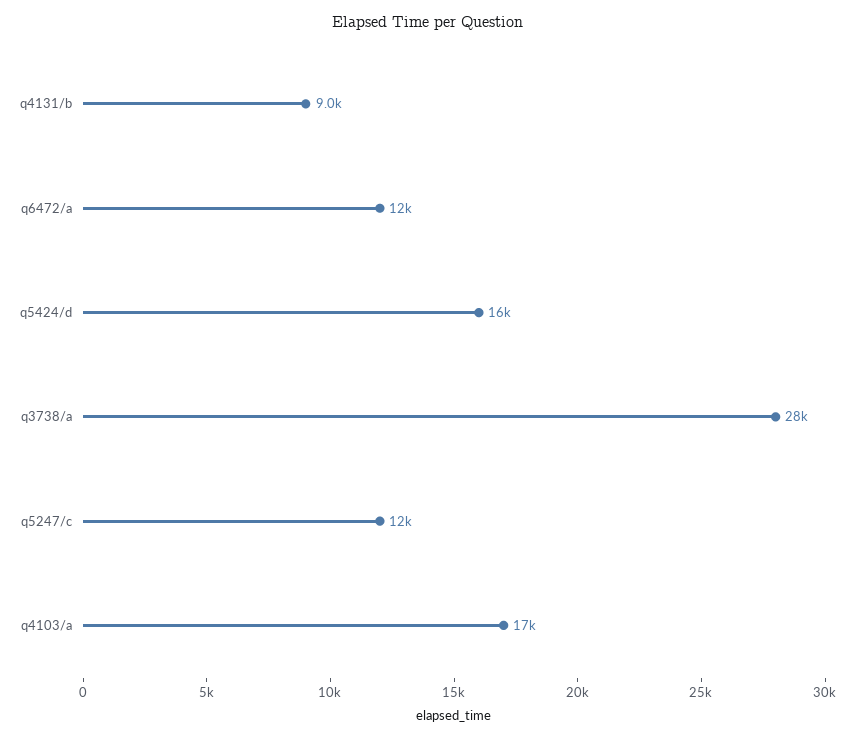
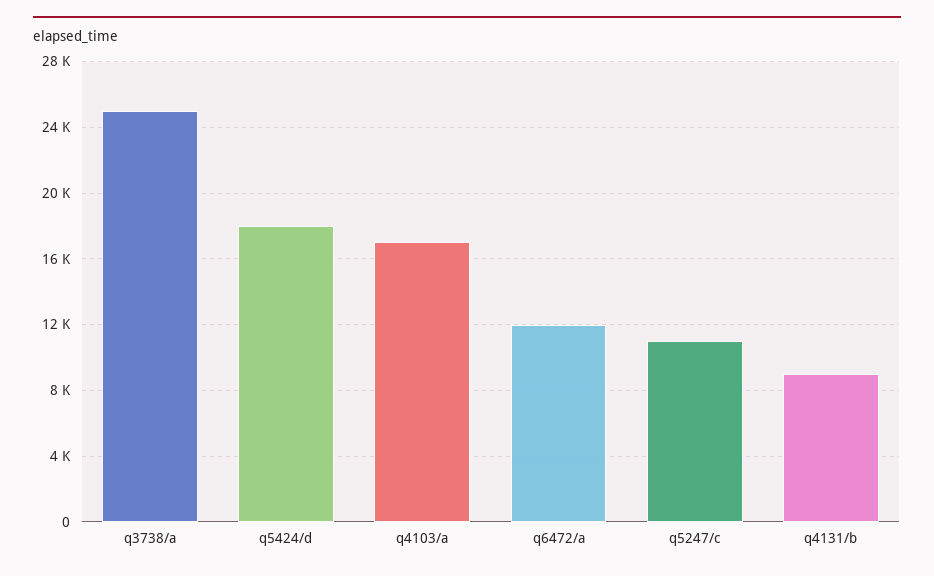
q5424/d: 16000 -> 18000
q3738/a: 28000 -> 25000
q5247/c: 12000 -> 11000

